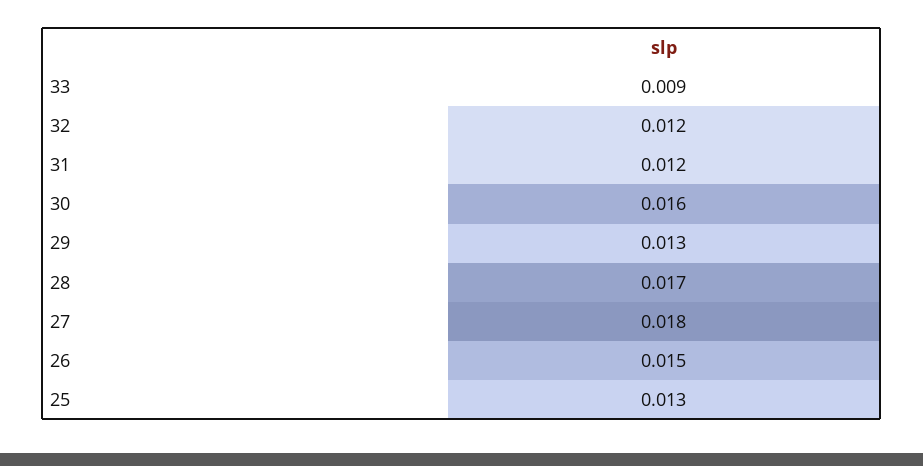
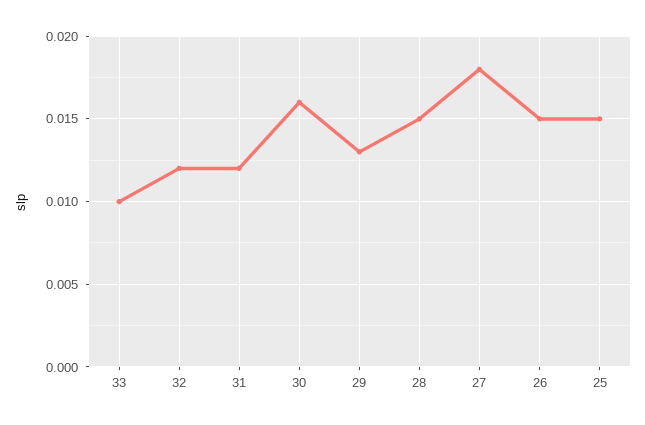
33: 0.009 -> 0.01
28: 0.017 -> 0.015
25: 0.013 -> 0.015

